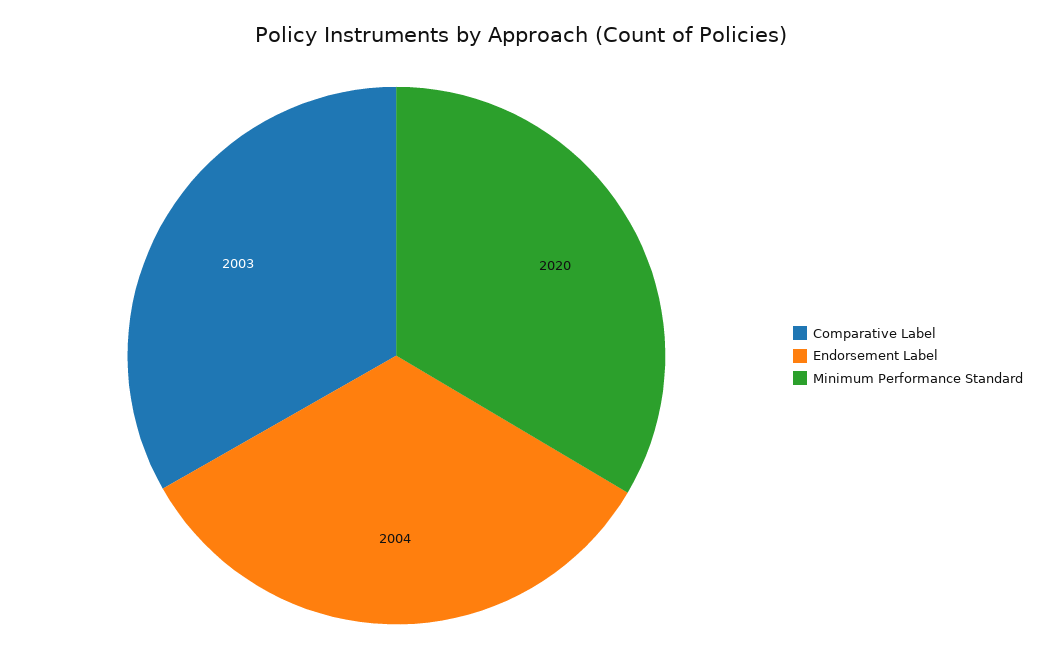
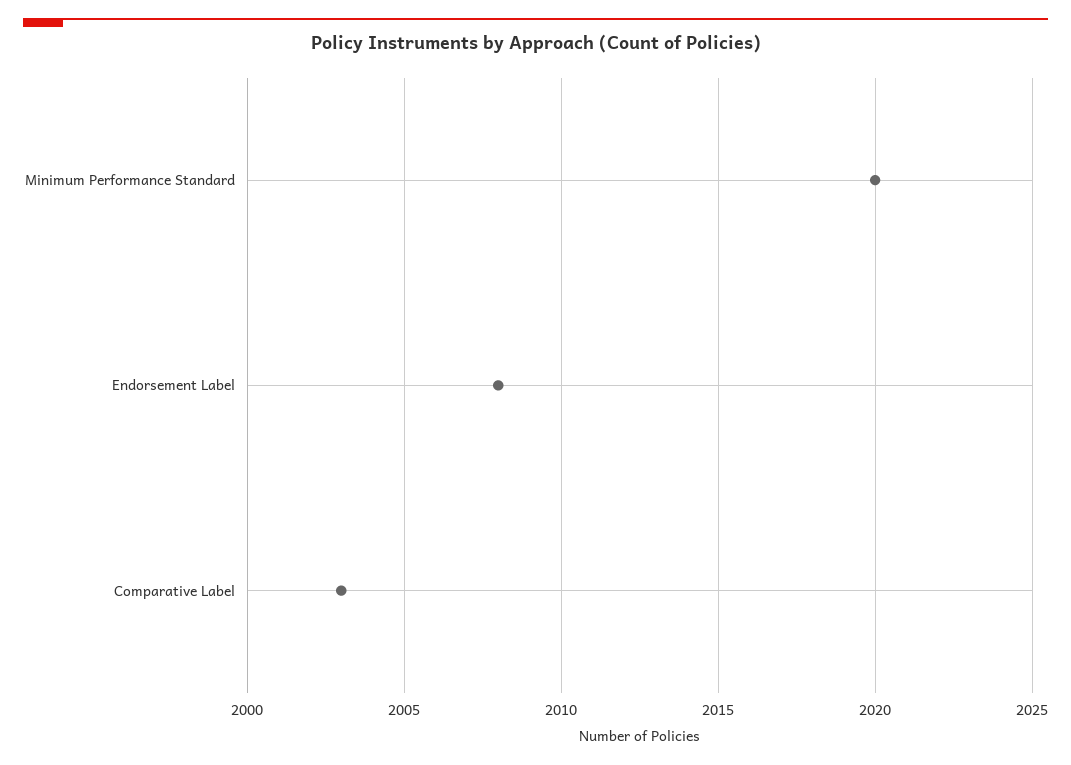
Endorsement Label: 2004 -> 2008

